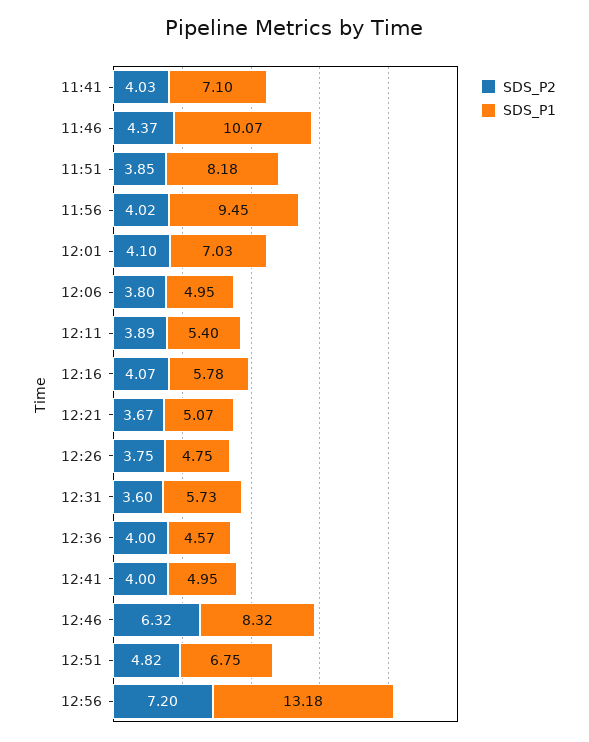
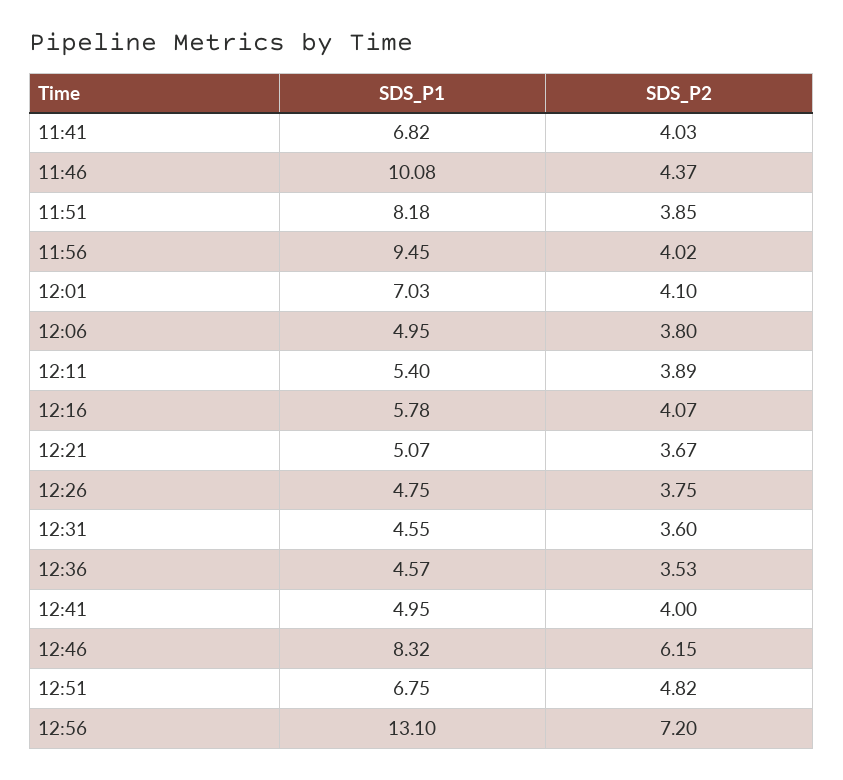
SDS_P1, 11:41: 7.1 -> 6.82
SDS_P1, 11:46: 10.07 -> 10.08
SDS_P1, 12:31: 5.73 -> 4.55
SDS_P2, 12:36: 4 -> 3.53
SDS_P2, 12:46: 6.32 -> 6.15
SDS_P1, 12:56: 13.18 -> 13.1

